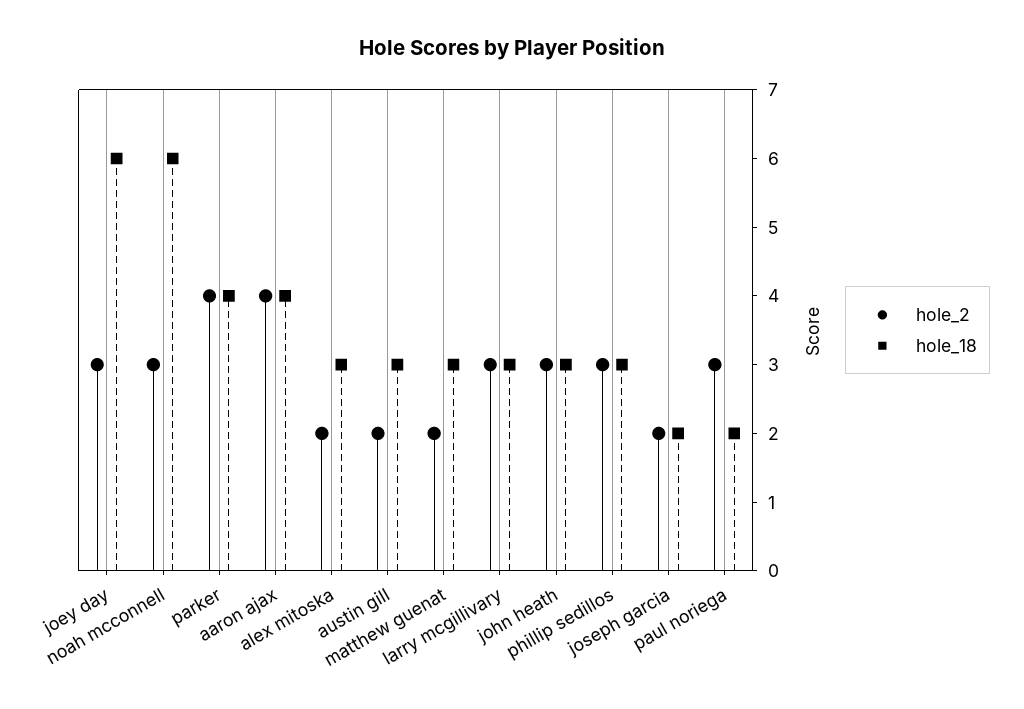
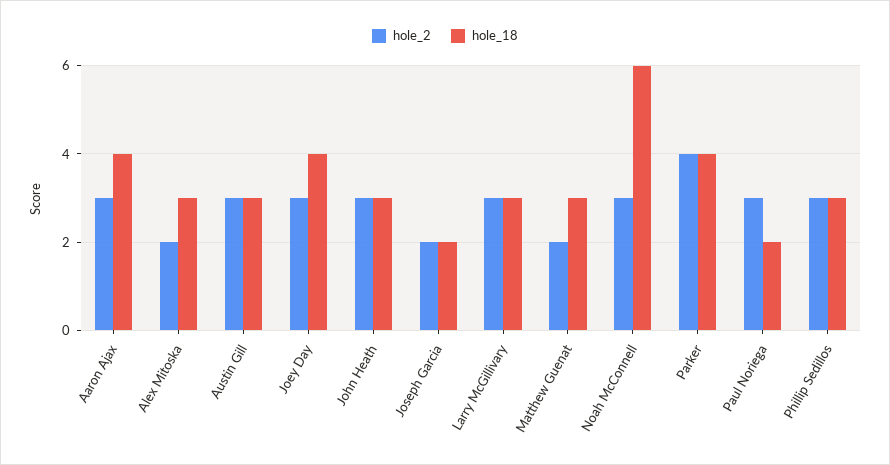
hole_18, joey day: 6 -> 4
hole_2, aaron ajax: 4 -> 3
hole_2, austin gill: 2 -> 3

